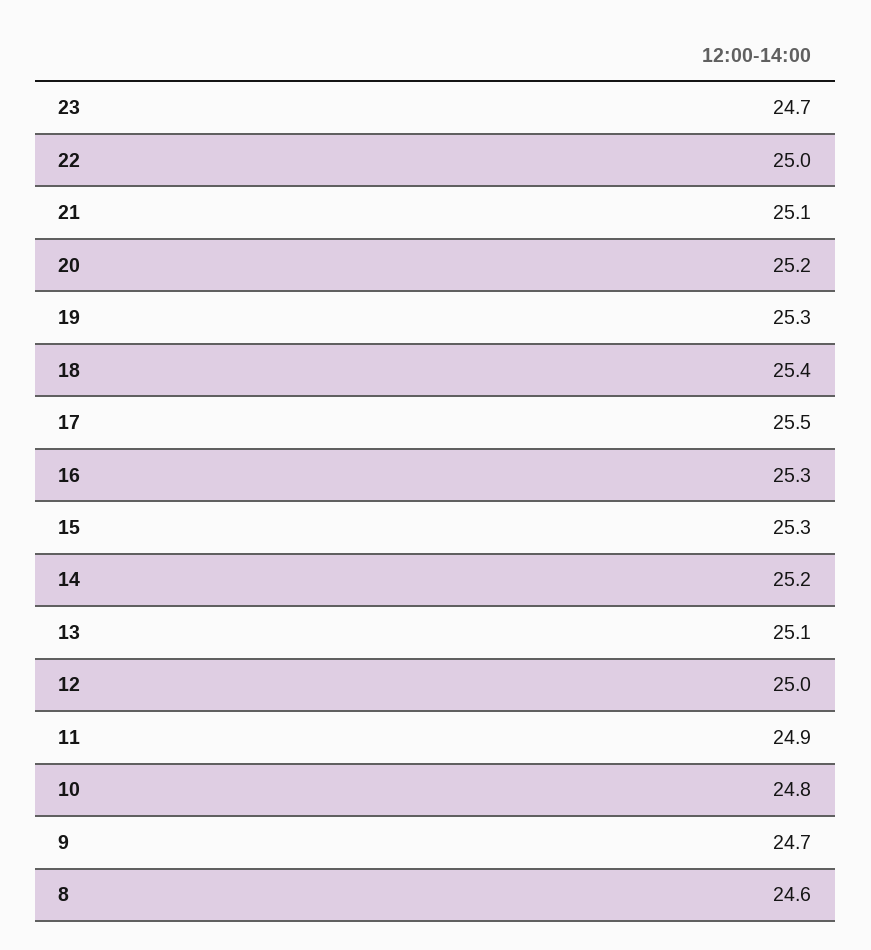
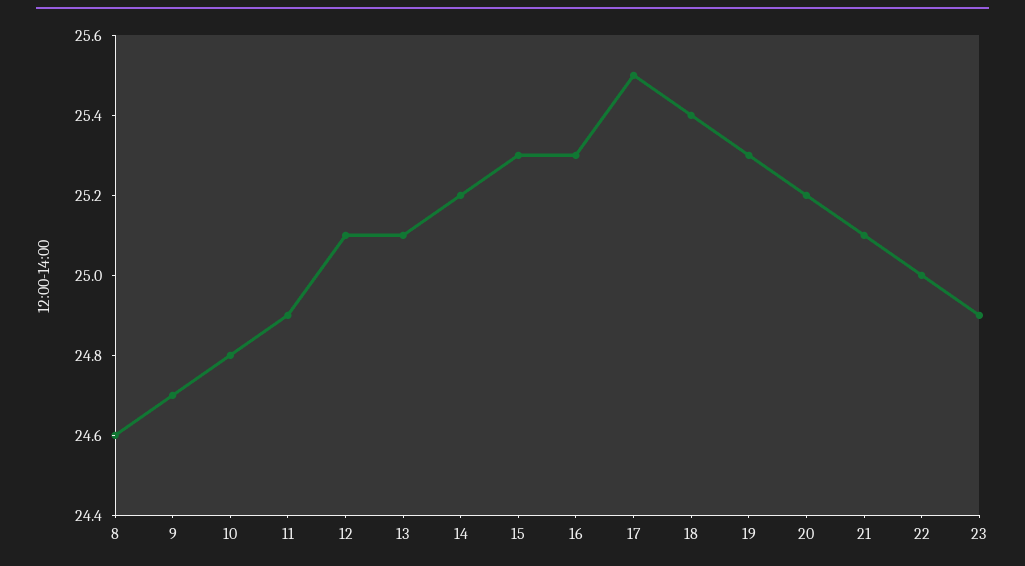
23: 24.7 -> 24.9
12: 25 -> 25.1

